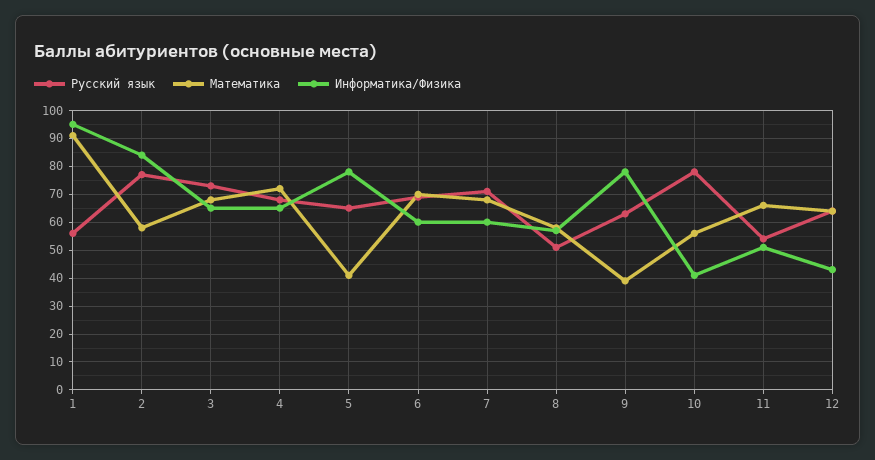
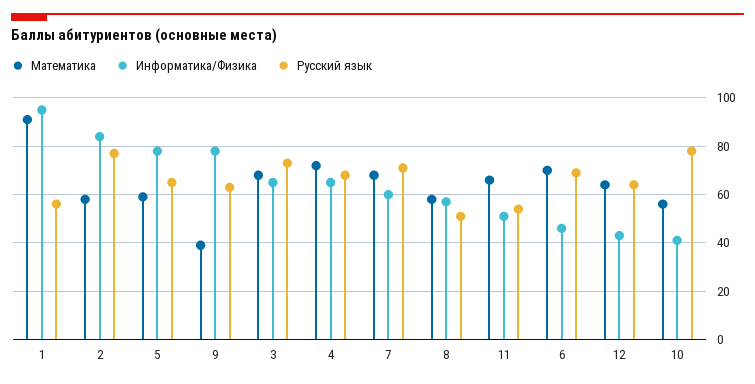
Математика, 5: 40 -> 60
Информатика/Физика, 6: 60 -> 45

